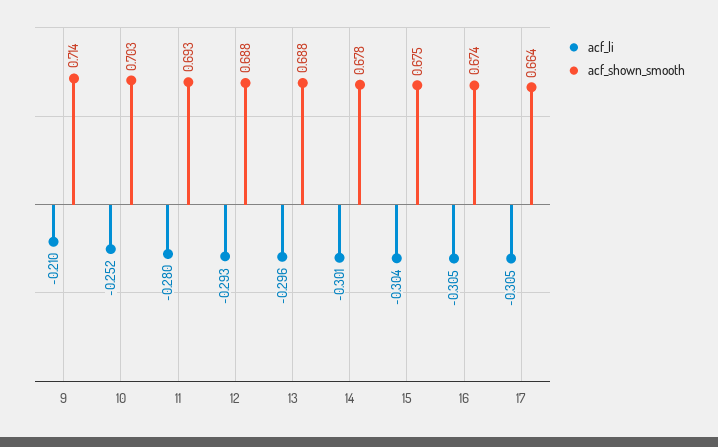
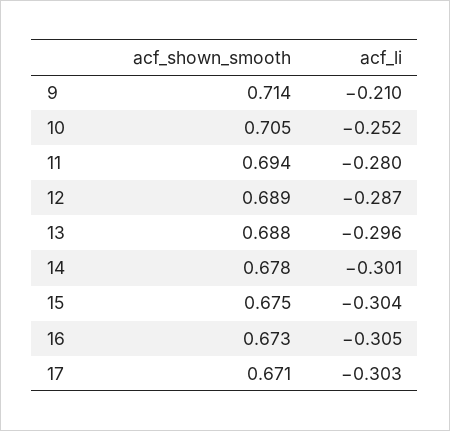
acf_shown_smooth, 10: 0.703 -> 0.705
acf_shown_smooth, 11: 0.693 -> 0.694
acf_li, 12: -0.293 -> -0.287
acf_shown_smooth, 12: 0.688 -> 0.689
acf_shown_smooth, 16: 0.674 -> 0.673
acf_li, 17: -0.305 -> -0.303
acf_shown_smooth, 17: 0.664 -> 0.671

